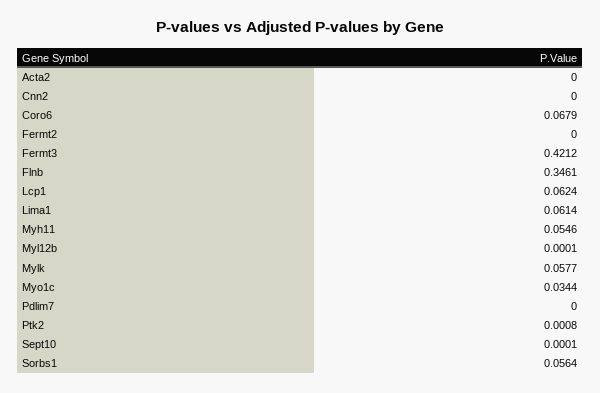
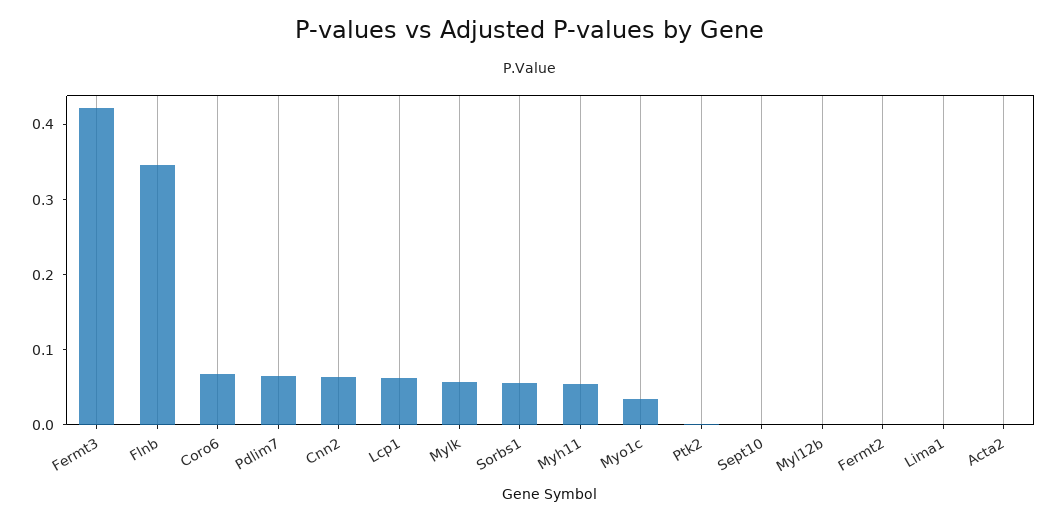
Cnn2: 0 -> 0.06
Lima1: 0.0614 -> 0
Pdlim7: 0 -> 0.06

